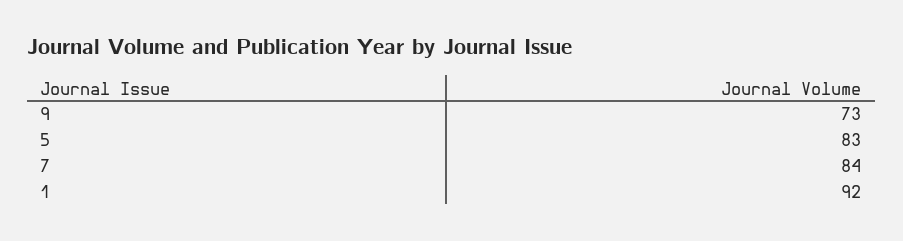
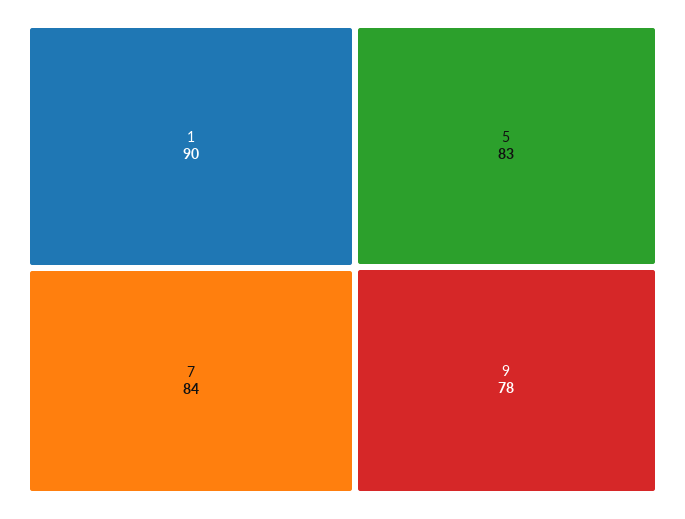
9: 73 -> 78
1: 92 -> 90

